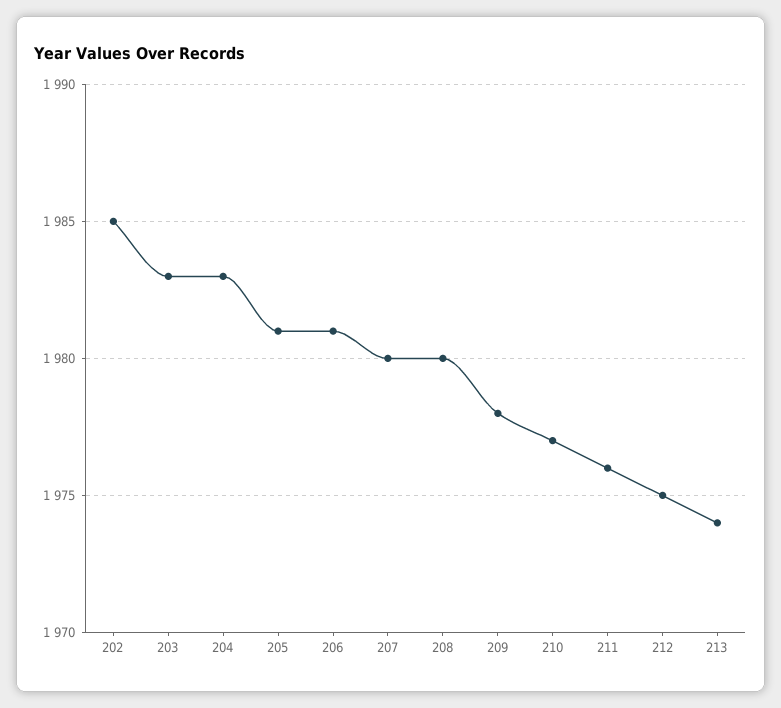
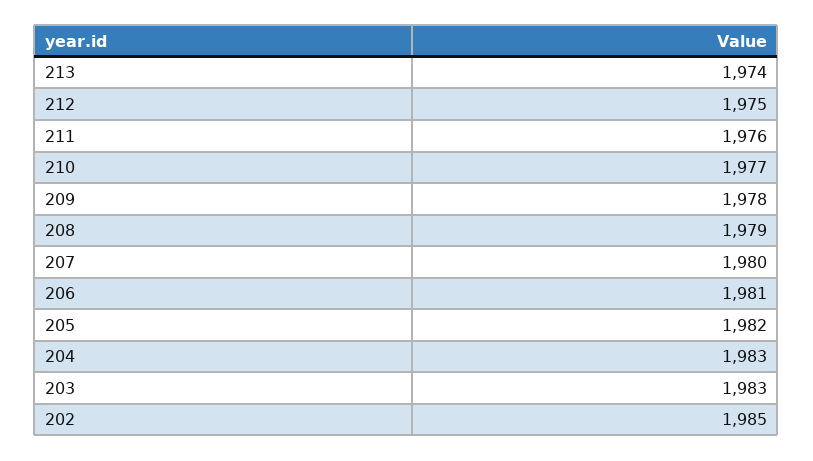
205: 1981 -> 1982
208: 1980 -> 1979

